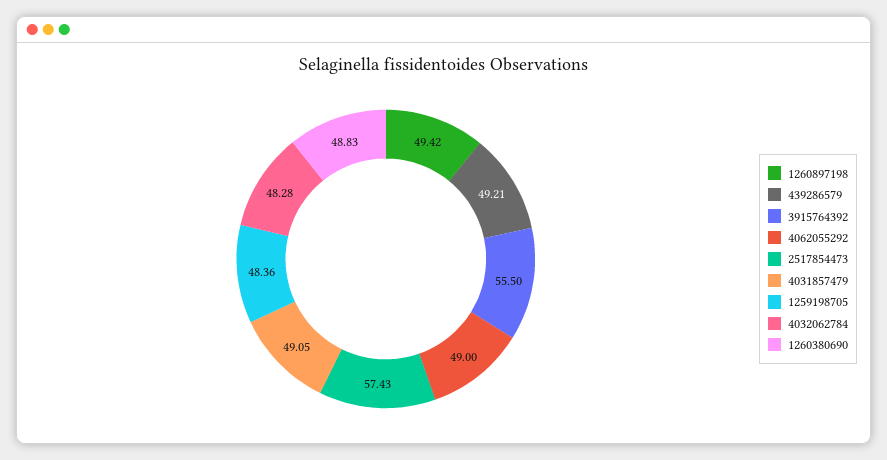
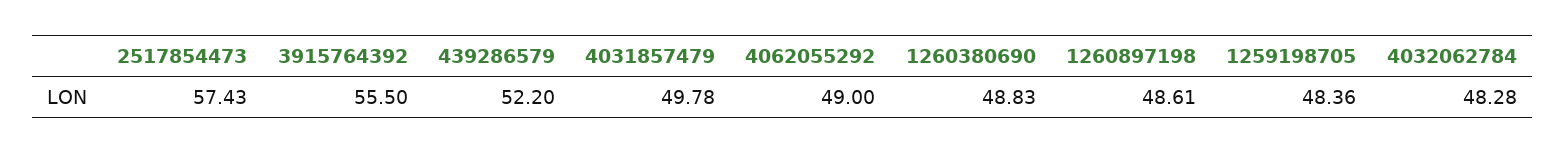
1260897198: 49.42 -> 48.61
439286579: 49.21 -> 52.2
4031857479: 49.05 -> 49.78

